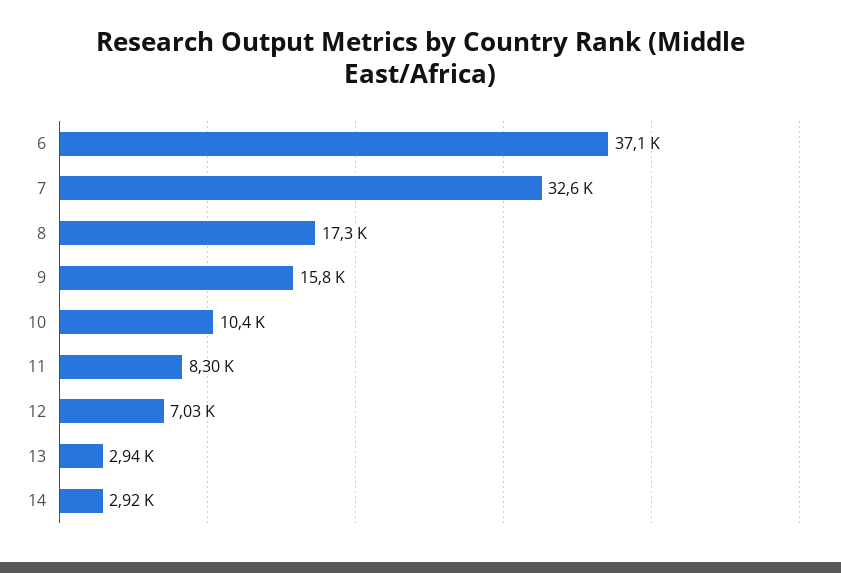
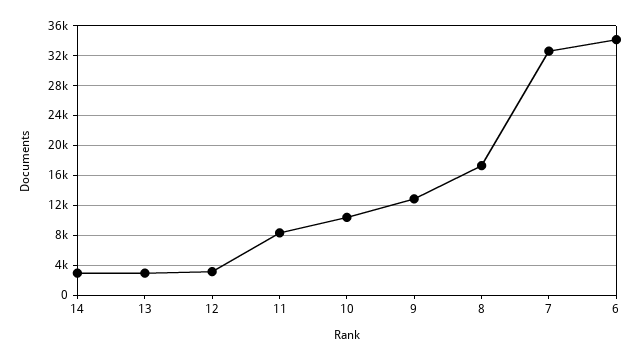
6: 37100 -> 34000
9: 15800 -> 13000
12: 7030 -> 3000

